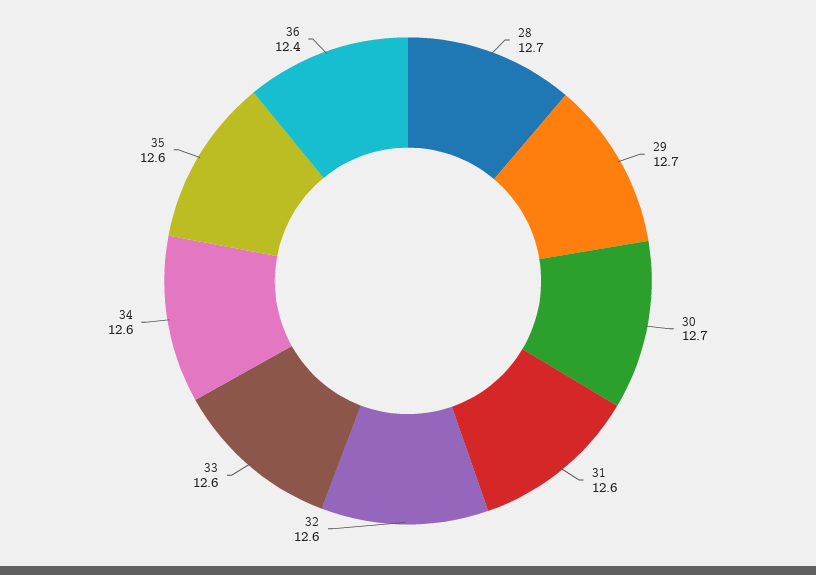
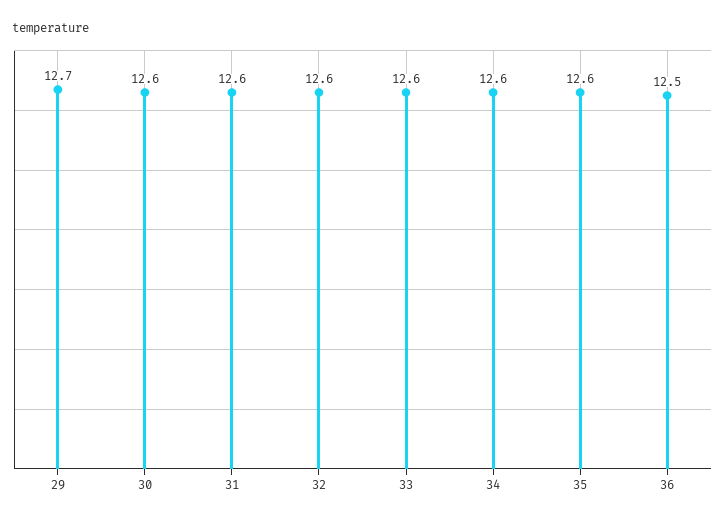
28: 12.7 -> none
30: 12.7 -> 12.6
36: 12.4 -> 12.5

